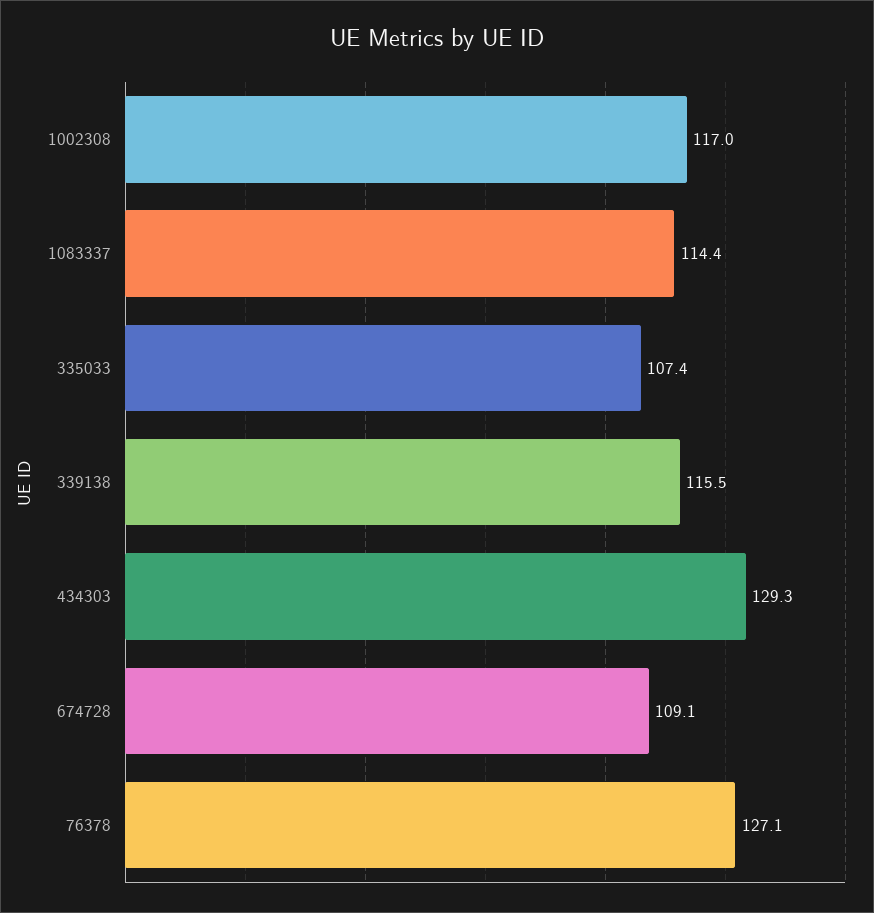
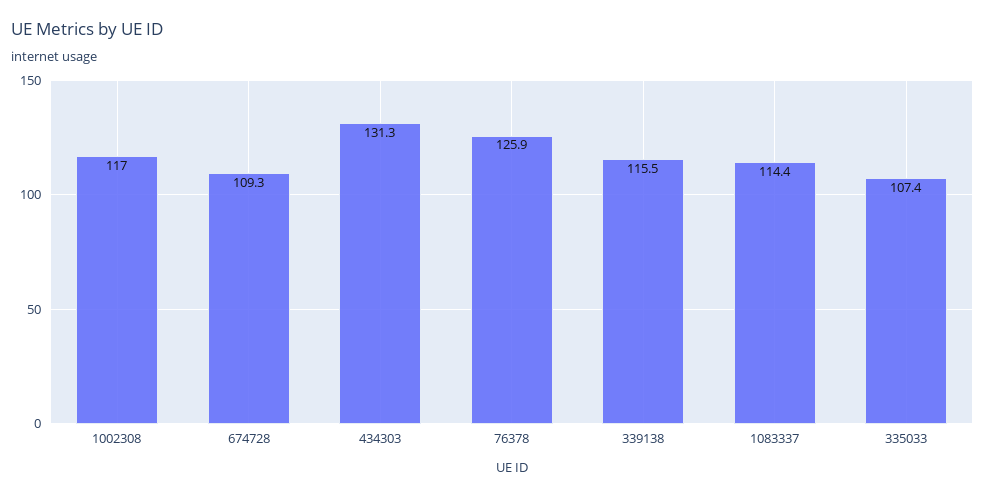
434303: 129.3 -> 131.3
674728: 109.1 -> 109.3
76378: 127.1 -> 125.9

